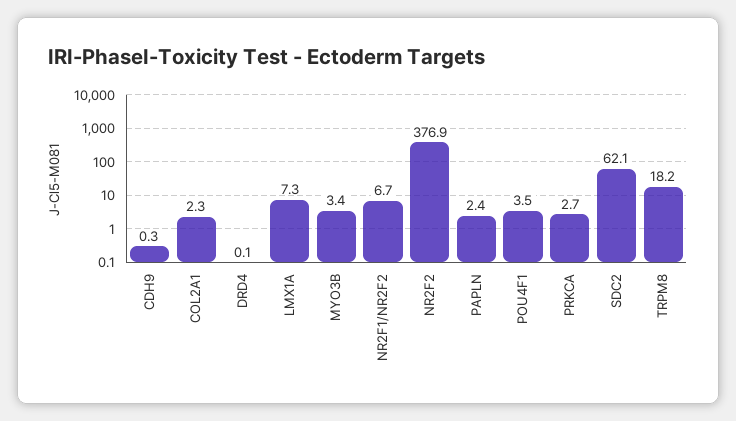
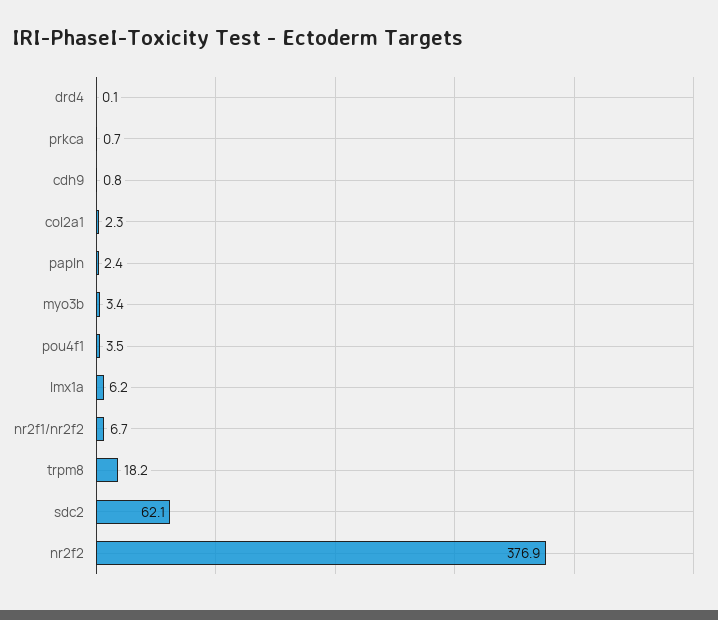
CDH9: 0.3 -> 0.8
LMX1A: 7.3 -> 6.2
PRKCA: 2.7 -> 0.7

